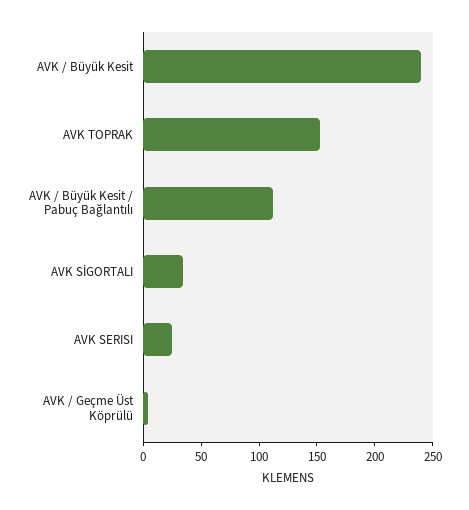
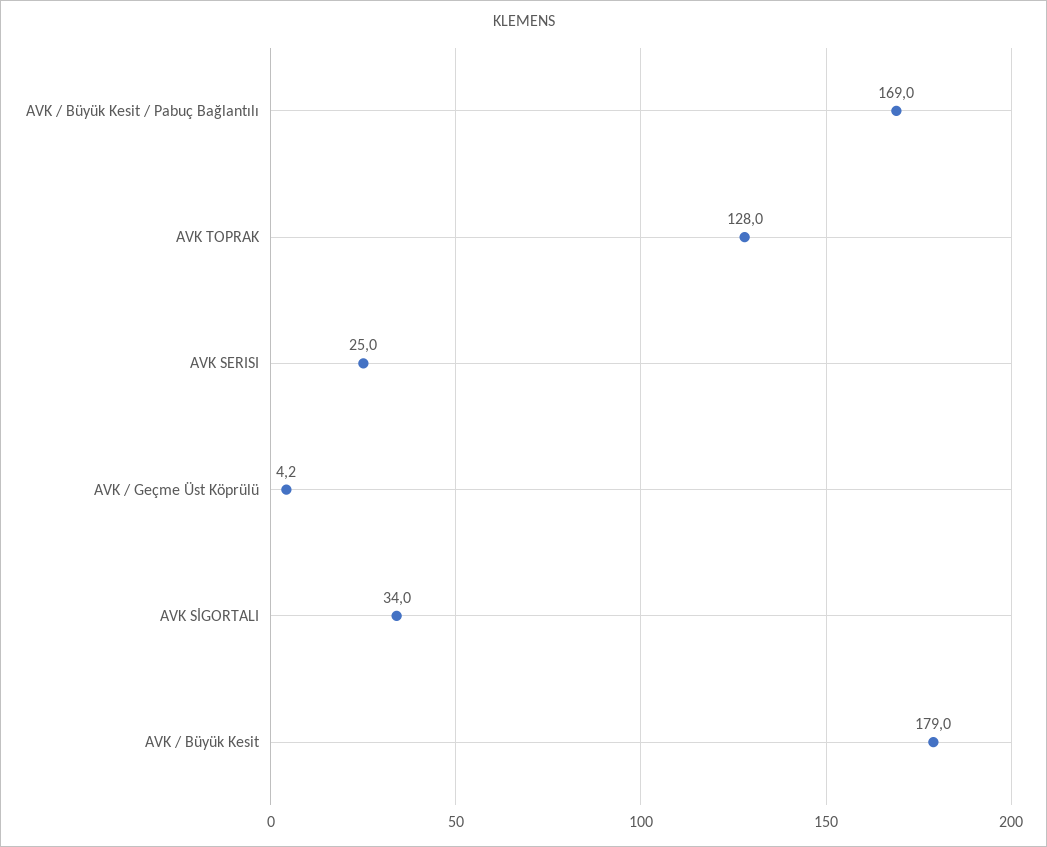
AVK / Büyük Kesit: 240 -> 179
AVK TOPRAK: 150 -> 128
AVK / Büyük Kesit / Pabuç Bağlantılı: 110 -> 169

